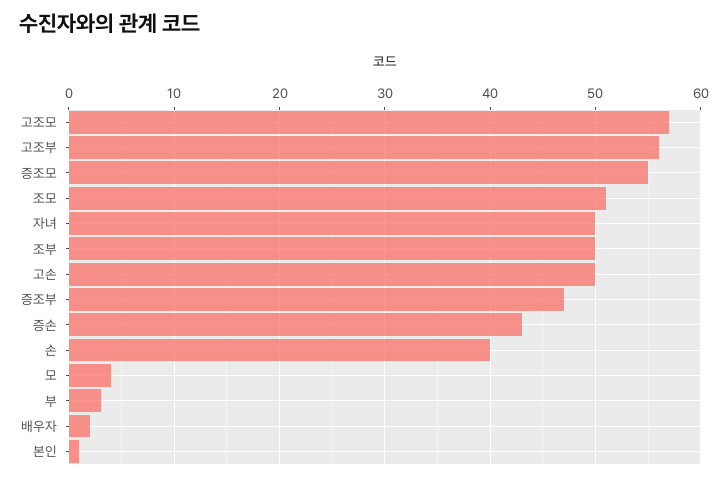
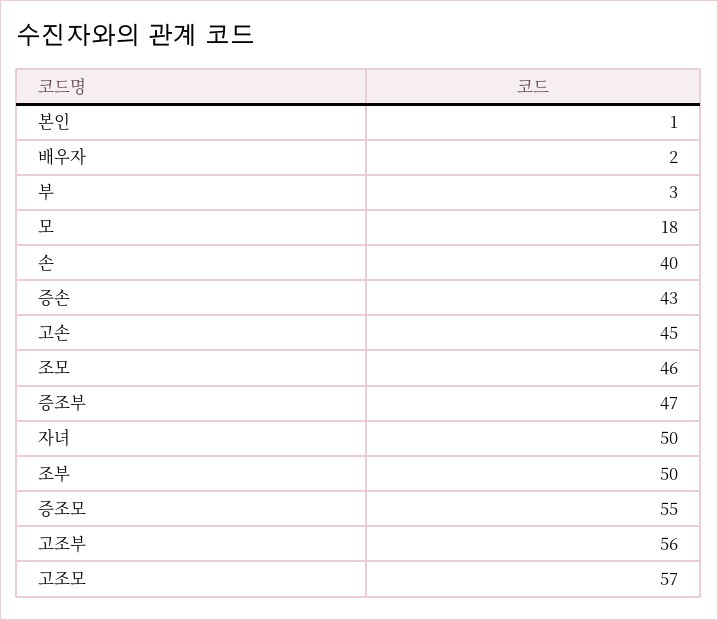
조모: 51 -> 46
고손: 50 -> 45
모: 4 -> 18

